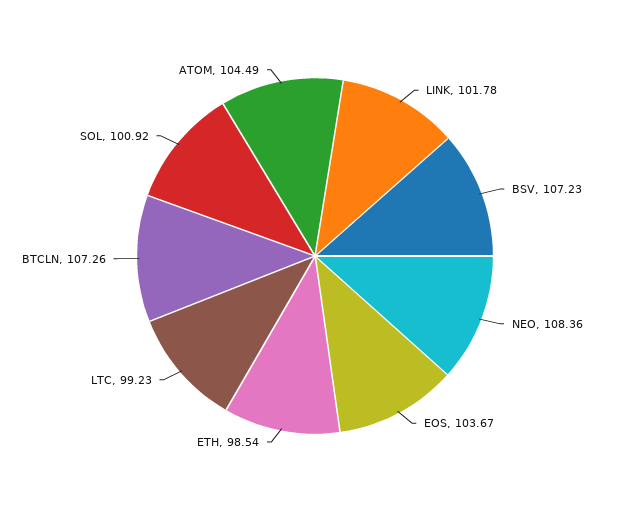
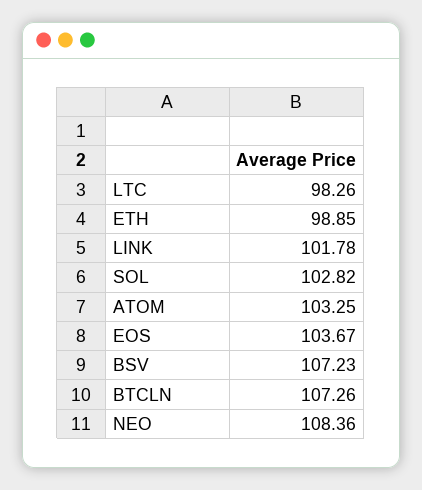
ETH: 98.54 -> 98.85
LTC: 99.23 -> 98.26
SOL: 100.92 -> 102.82
ATOM: 104.49 -> 103.25

